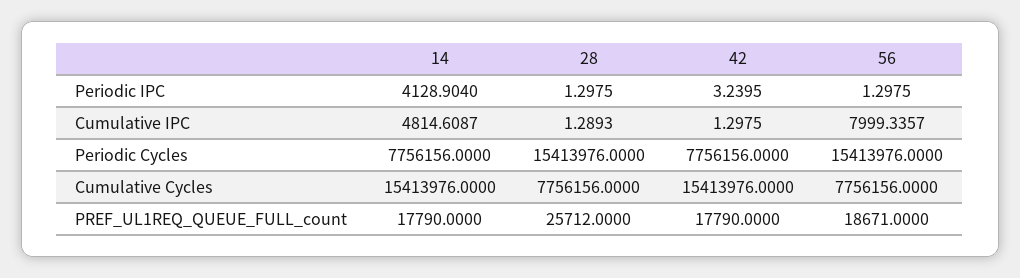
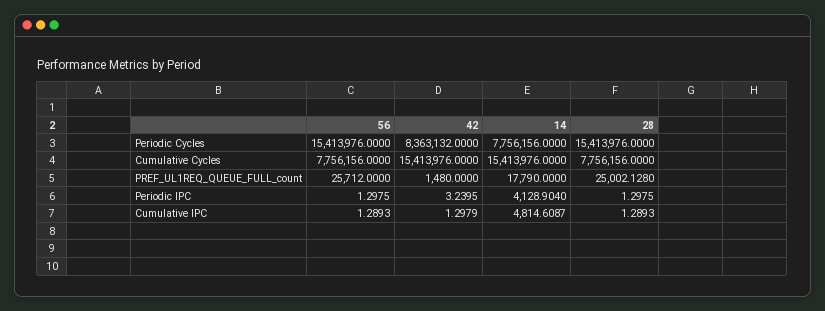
42, Cumulative IPC: 1.2975 -> 1.2979
56, Cumulative IPC: 7999.3357 -> 1.2893
42, Periodic Cycles: 7756156 -> 8363132
28, PREF_UL1REQ_QUEUE_FULL_count: 25712 -> 25002.128
42, PREF_UL1REQ_QUEUE_FULL_count: 17790 -> 1480
56, PREF_UL1REQ_QUEUE_FULL_count: 18671 -> 25712

